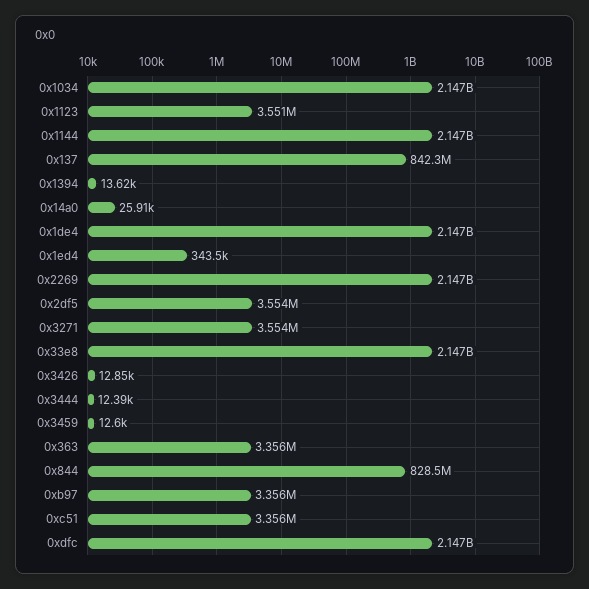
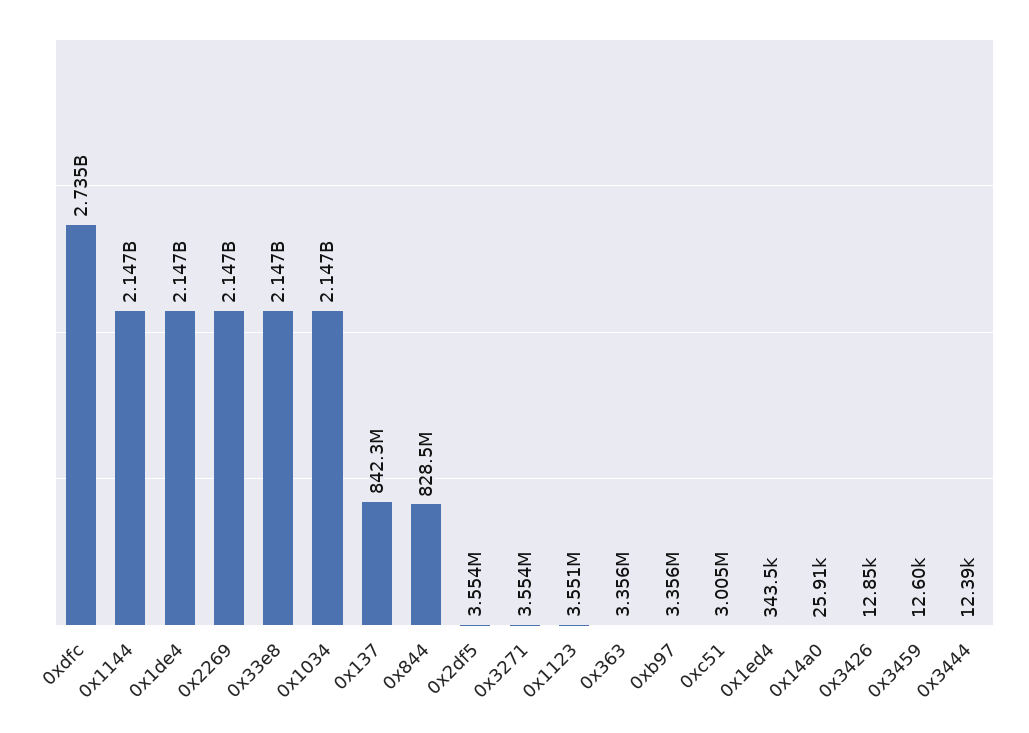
0x1394: 13620 -> none
0xc51: 3356000 -> 3005000
0xdfc: 2147000000 -> 2735000000

